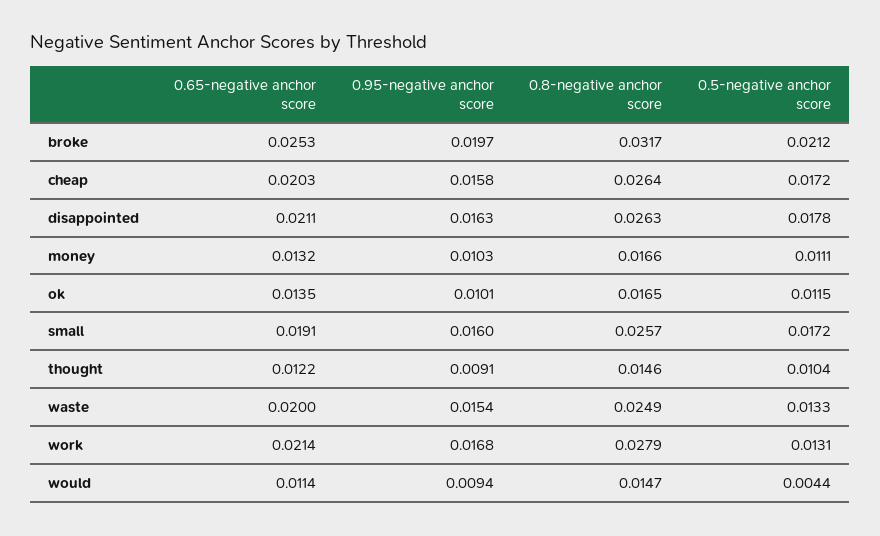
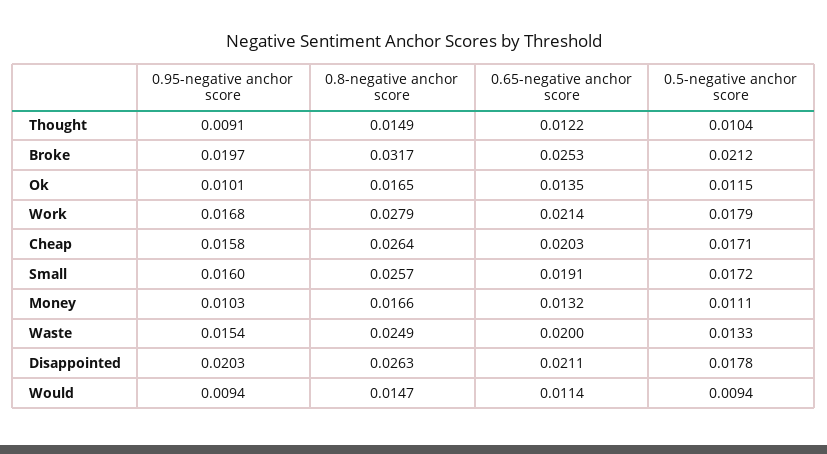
0.5-negative anchor score, cheap: 0.0172 -> 0.0171
0.95-negative anchor score, disappointed: 0.0163 -> 0.0203
0.8-negative anchor score, thought: 0.0146 -> 0.0149
0.5-negative anchor score, work: 0.0131 -> 0.0179
0.5-negative anchor score, would: 0.0044 -> 0.0094

